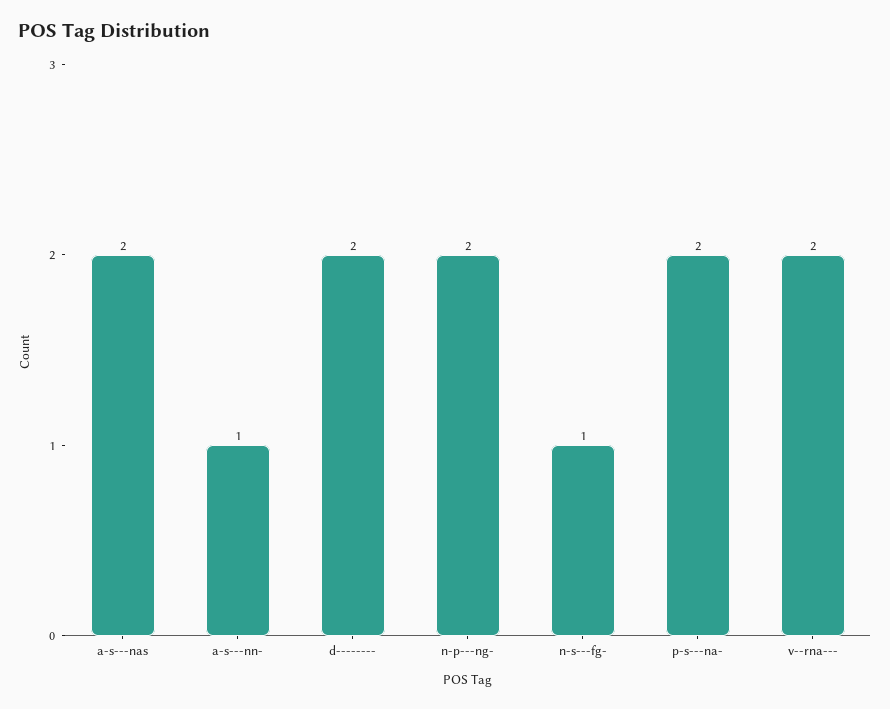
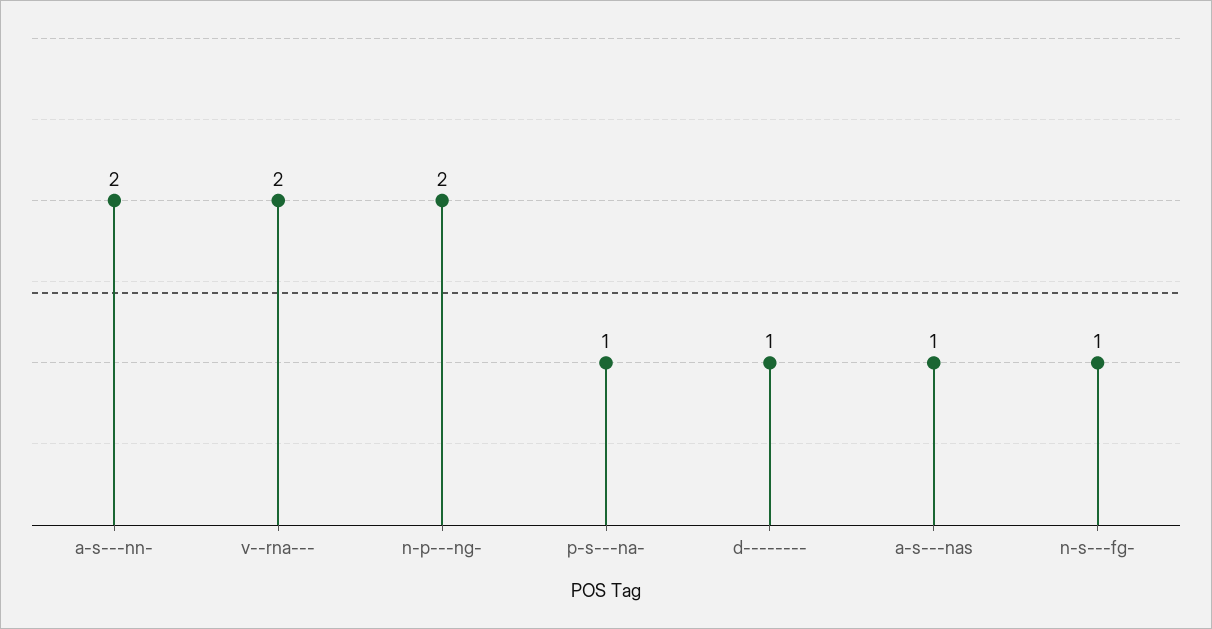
a-s---nas: 2 -> 1
a-s---nn-: 1 -> 2
d--------: 2 -> 1
p-s---na-: 2 -> 1

